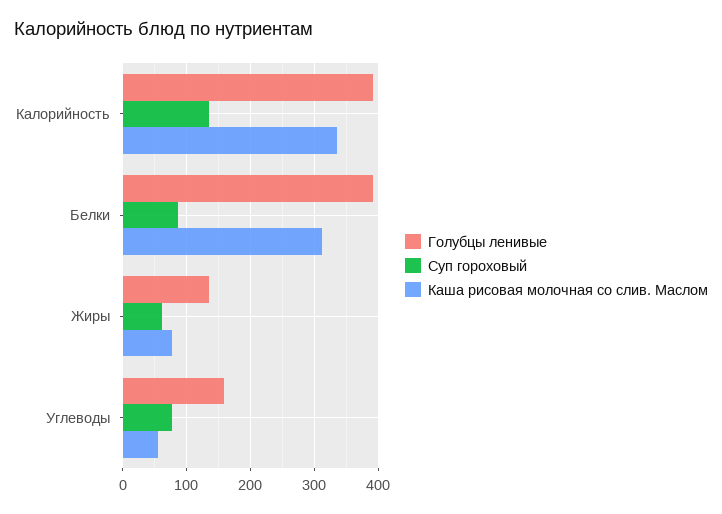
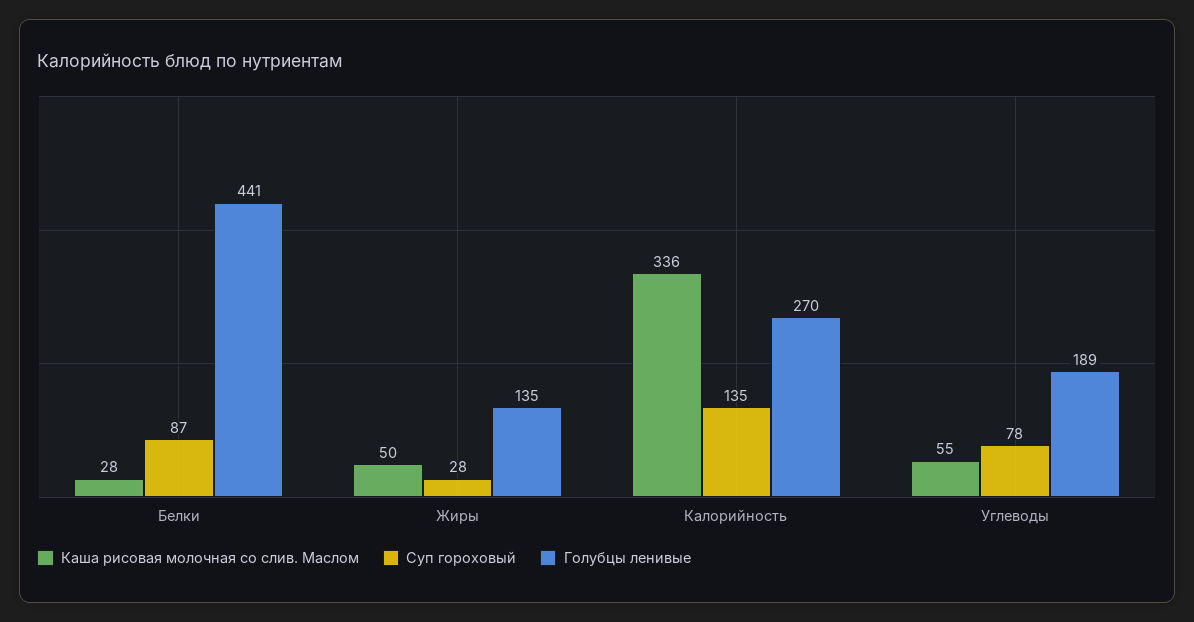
Голубцы ленивые, Калорийность: 390 -> 270
Голубцы ленивые, Белки: 390 -> 441
Каша рисовая молочная со слив. Маслом, Белки: 310 -> 28
Суп гороховый, Жиры: 60 -> 28
Каша рисовая молочная со слив. Маслом, Жиры: 80 -> 50
Голубцы ленивые, Углеводы: 160 -> 189

